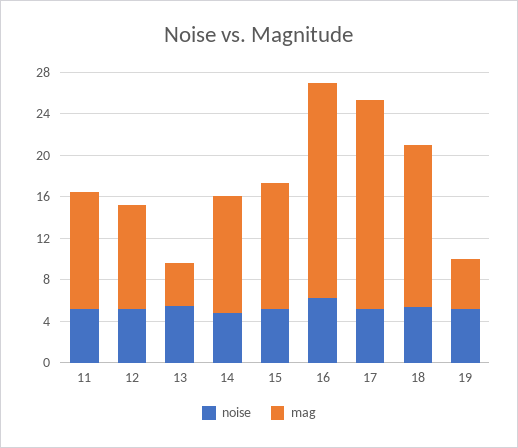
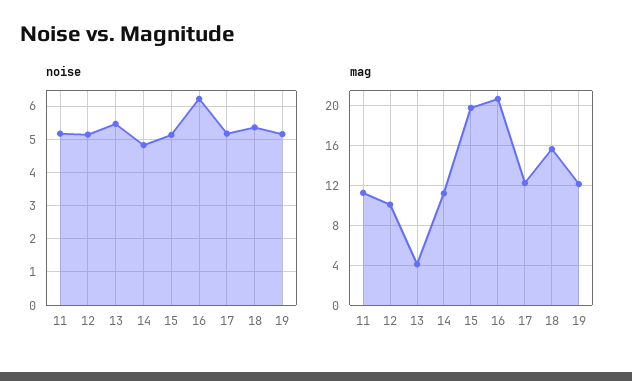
mag, 15: 12 -> 20
mag, 17: 20 -> 12
mag, 19: 5 -> 12

